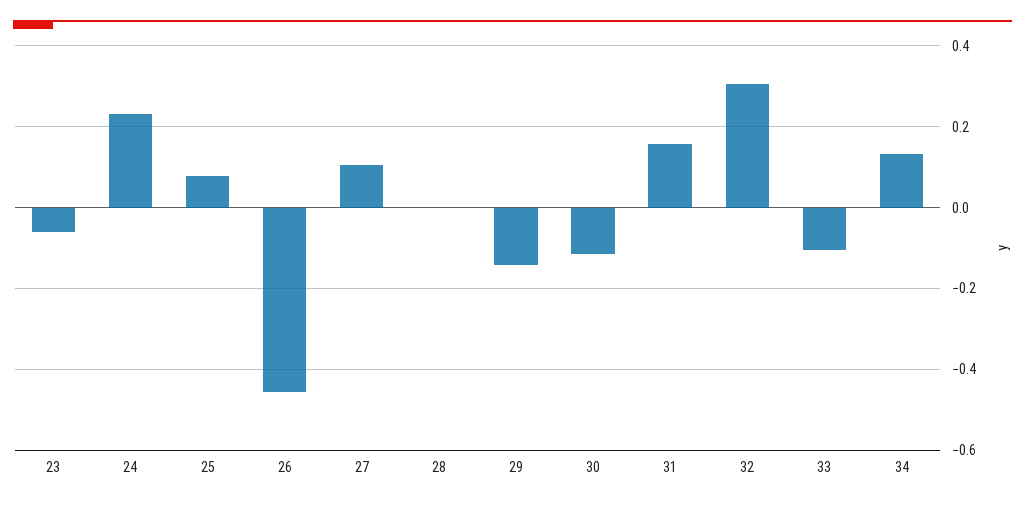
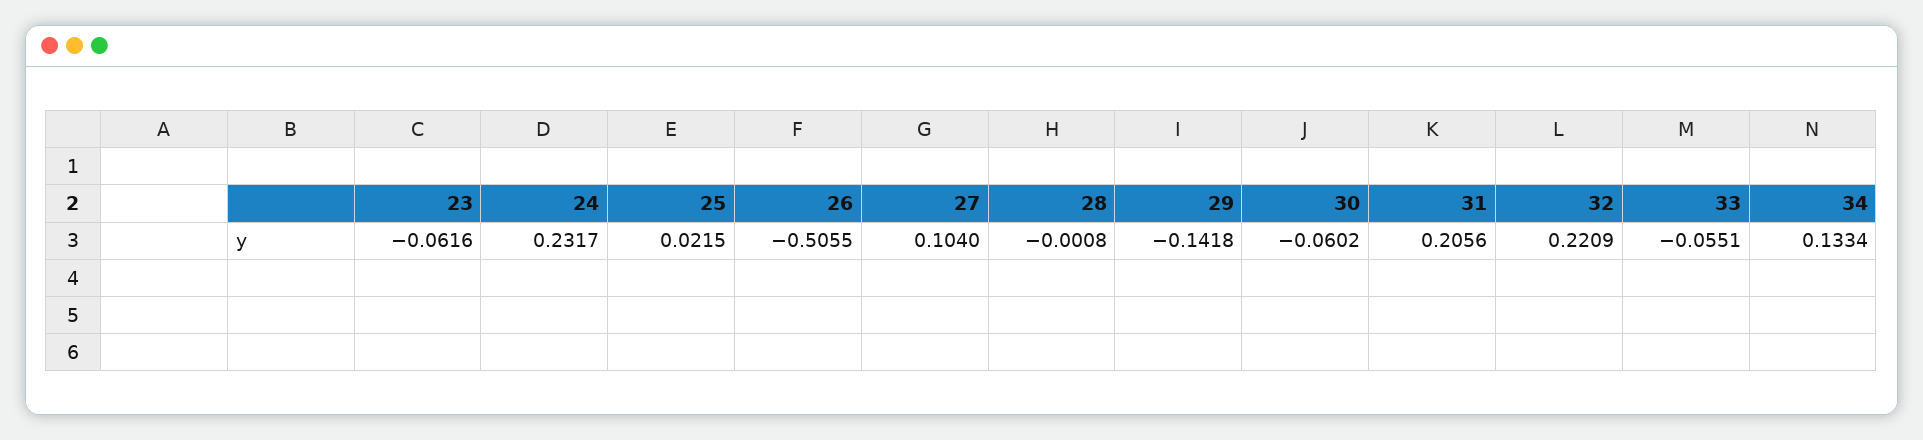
25: 0.08 -> 0.0215
26: -0.46 -> -0.5055
30: -0.12 -> -0.0602
31: 0.16 -> 0.2056
32: 0.3 -> 0.2209
33: -0.1 -> -0.0551

